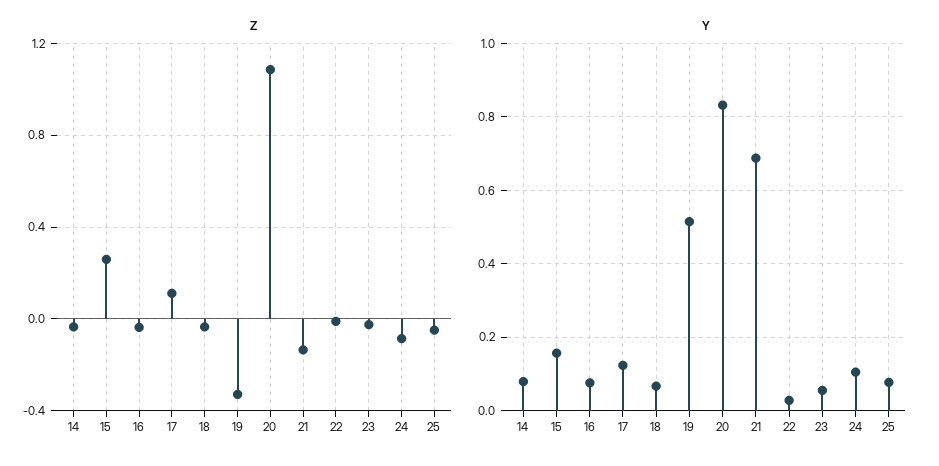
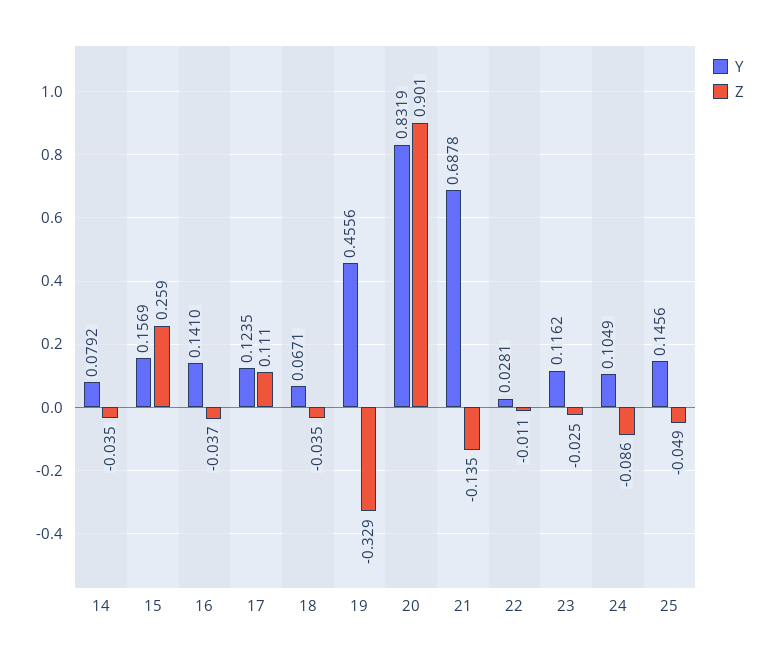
Z, 20: 1.1 -> 0.901
Y, 16: 0.08 -> 0.141
Y, 19: 0.52 -> 0.4556
Y, 23: 0.06 -> 0.1162
Y, 25: 0.08 -> 0.1456

